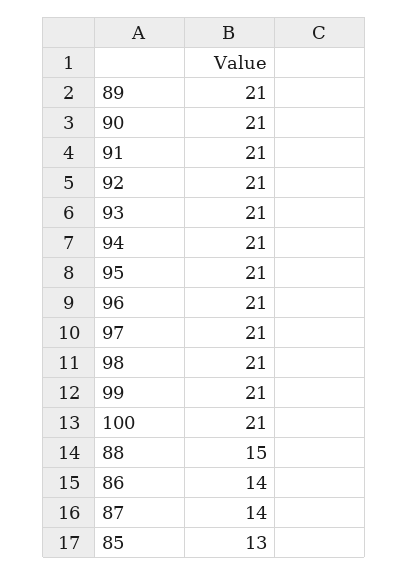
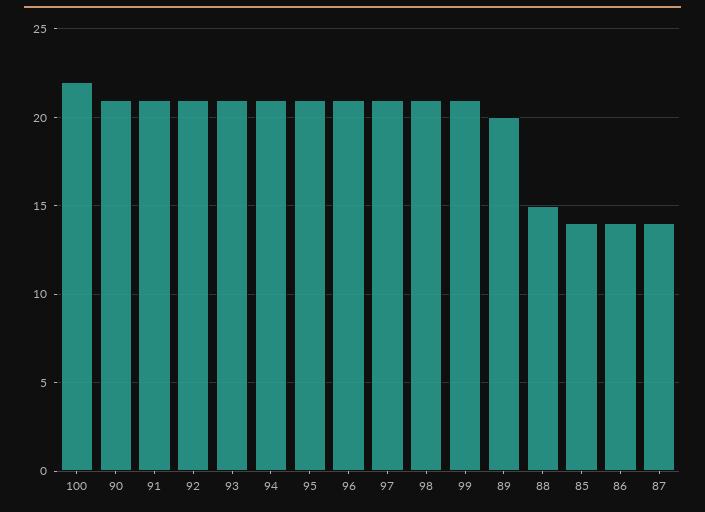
89: 21 -> 20
100: 21 -> 22
85: 13 -> 14

